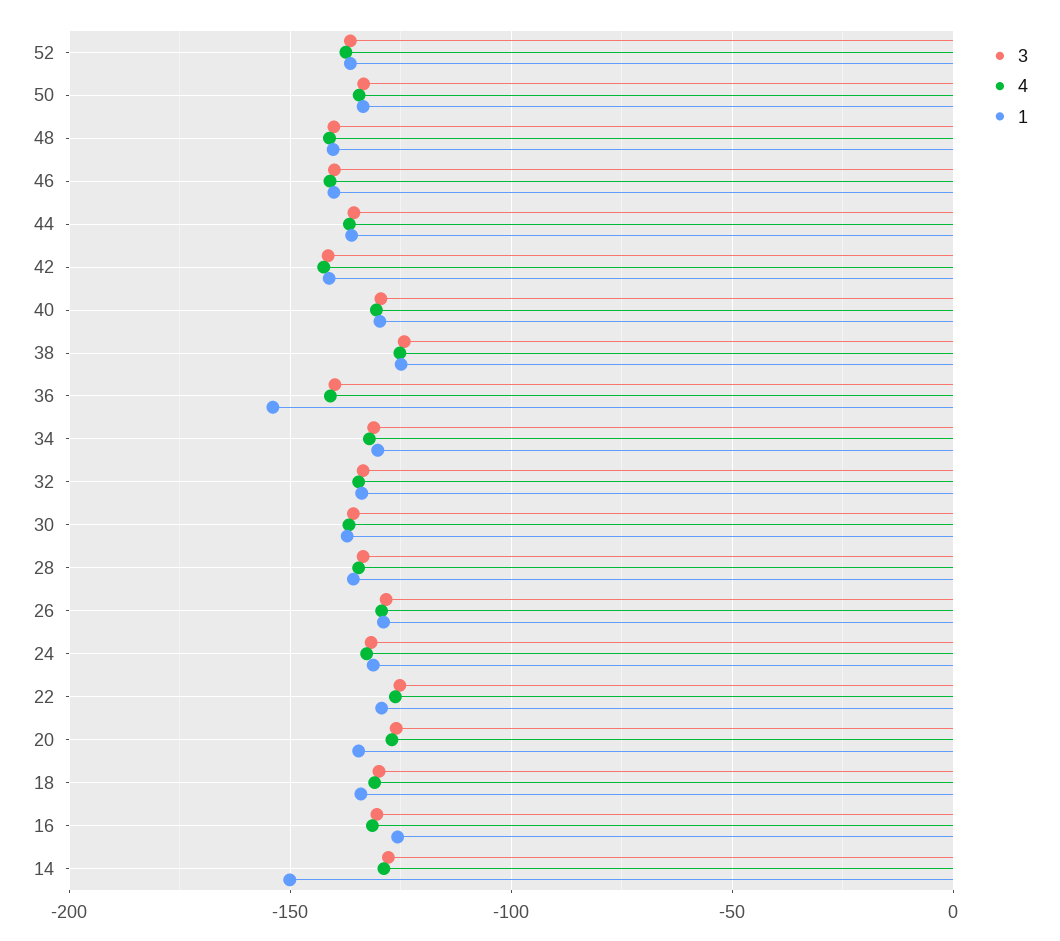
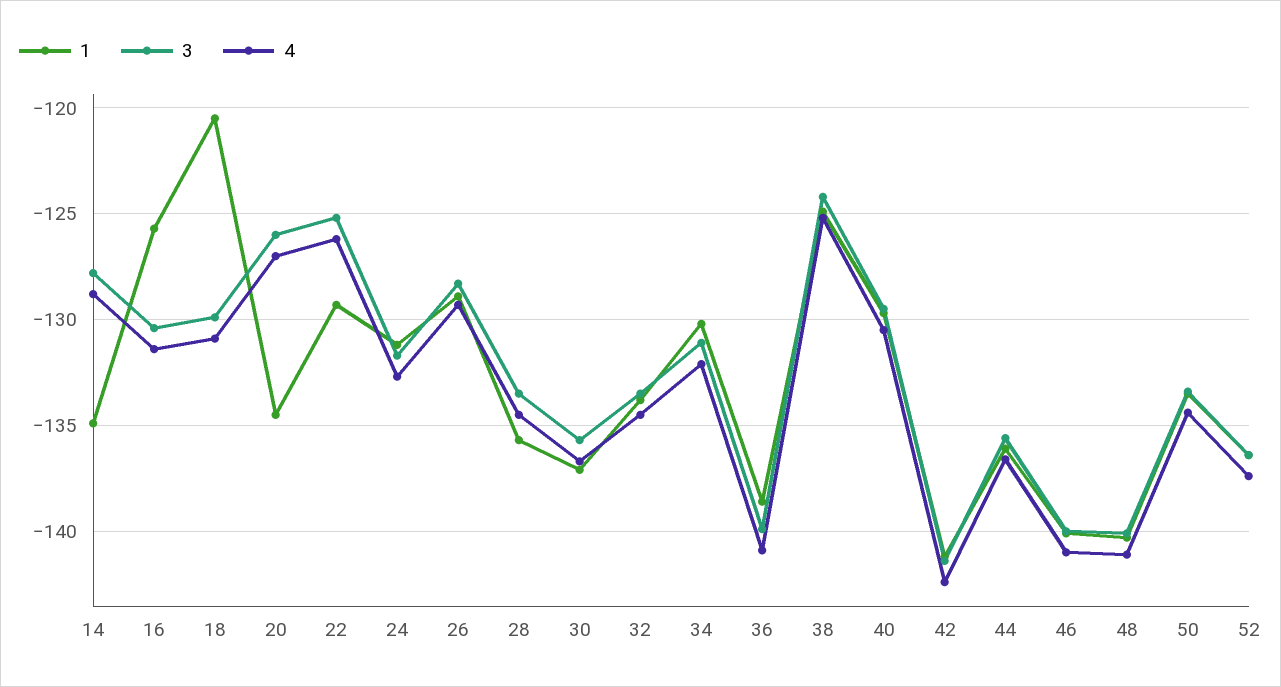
1, 36: -155 -> -138.5
1, 18: -135 -> -120.5
1, 14: -150 -> -135

